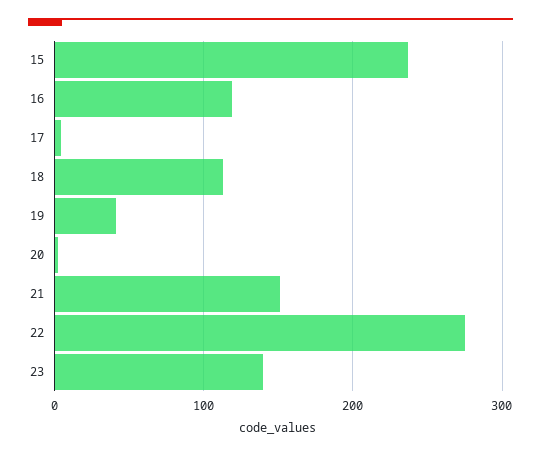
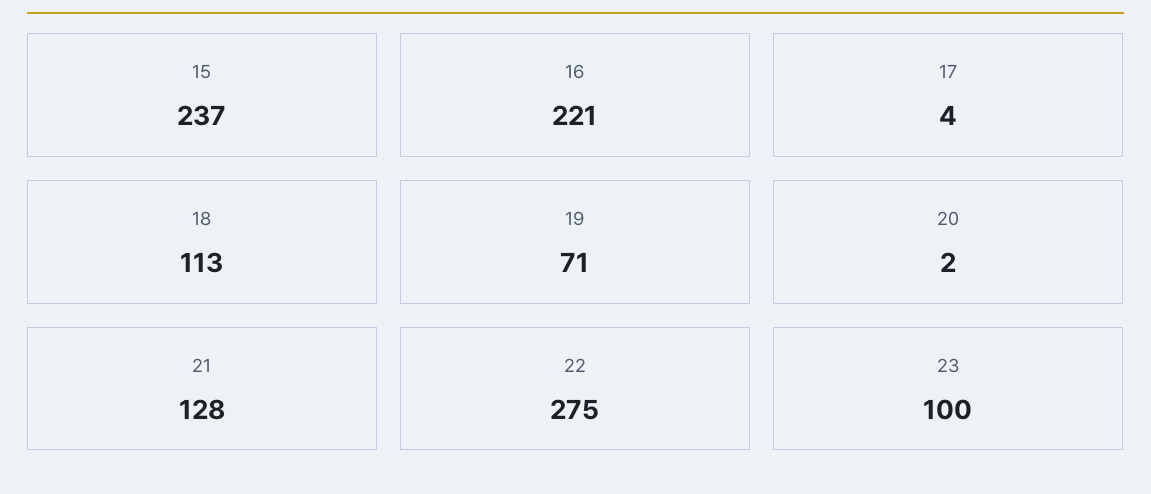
16: 120 -> 221
19: 40 -> 71
21: 150 -> 128
23: 140 -> 100

